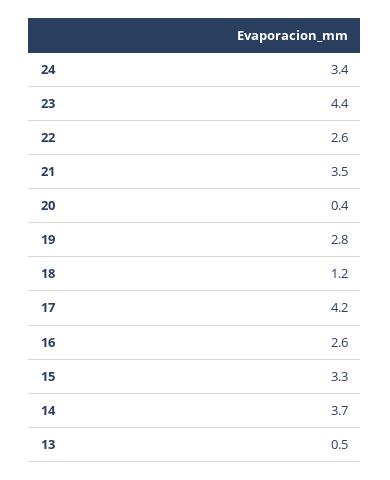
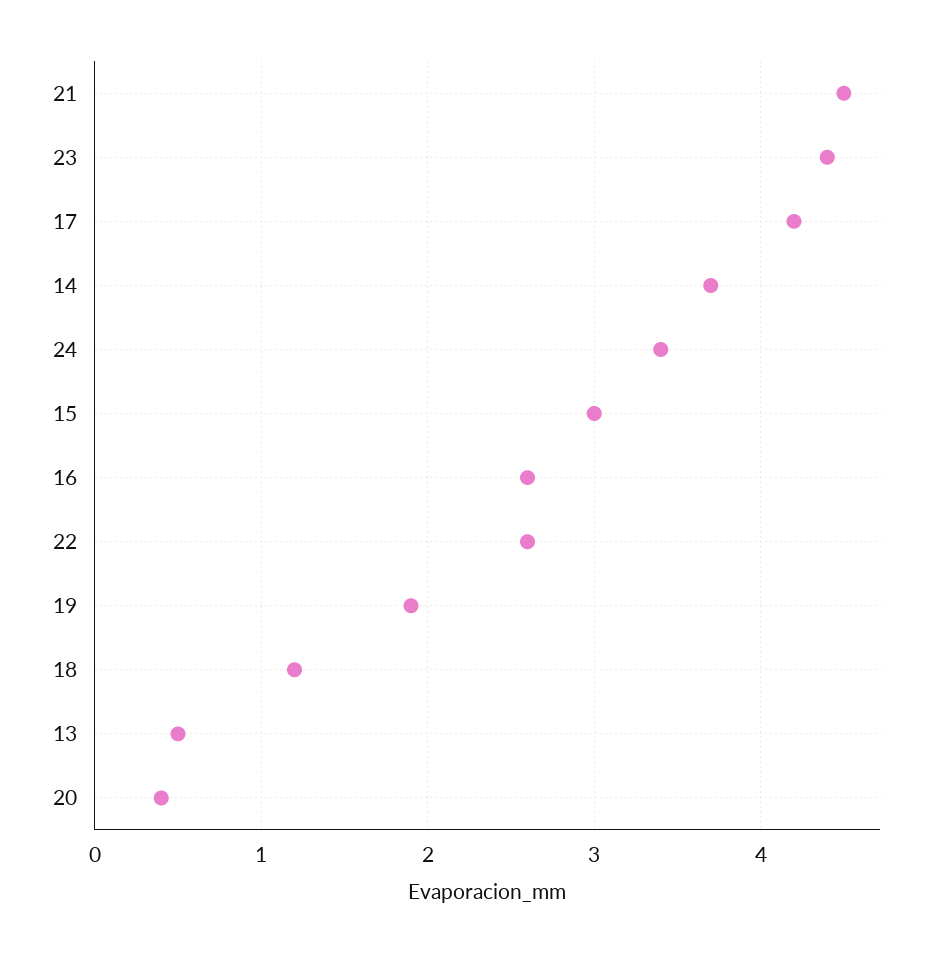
21: 3.5 -> 4.5
19: 2.8 -> 1.9
15: 3.3 -> 3

